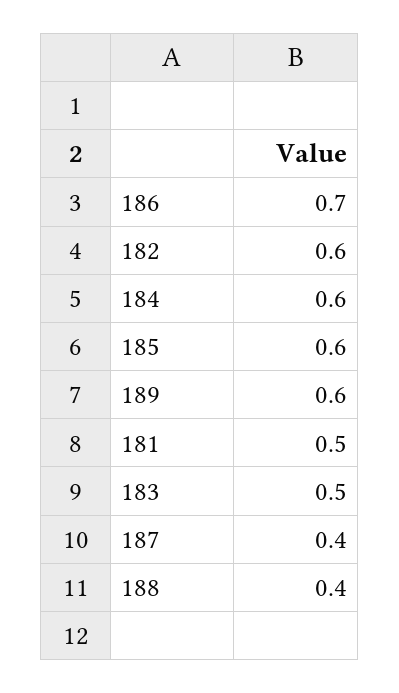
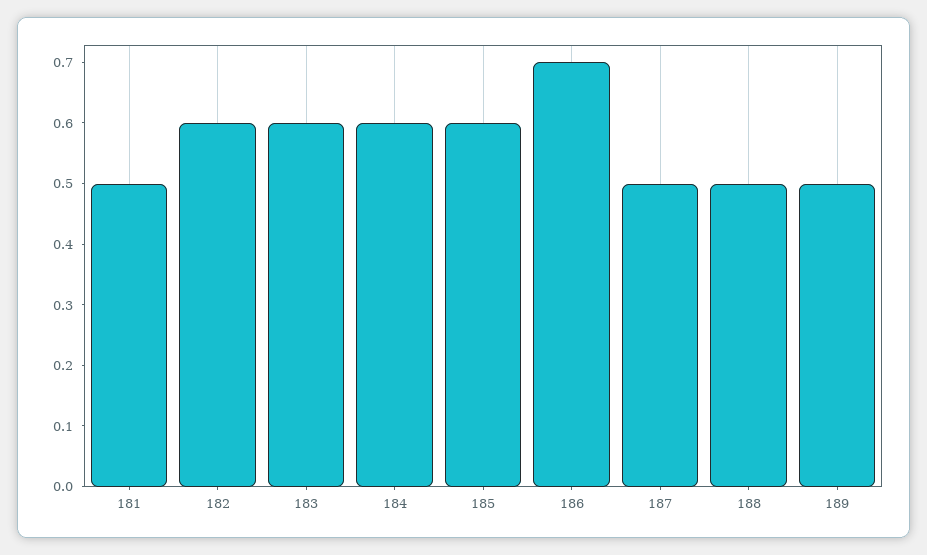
189: 0.6 -> 0.5
183: 0.5 -> 0.6
187: 0.4 -> 0.5
188: 0.4 -> 0.5

